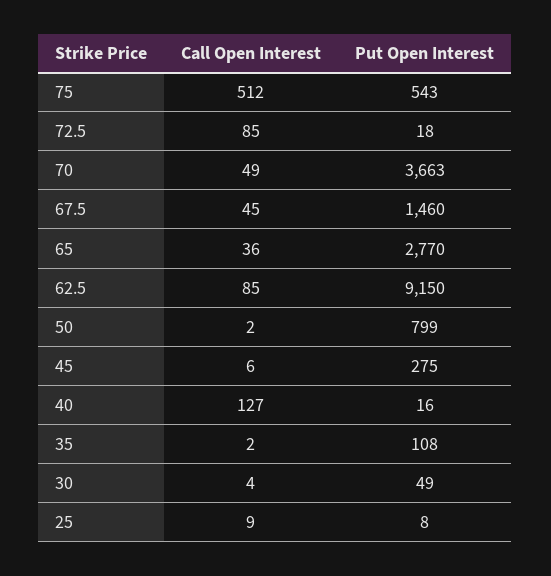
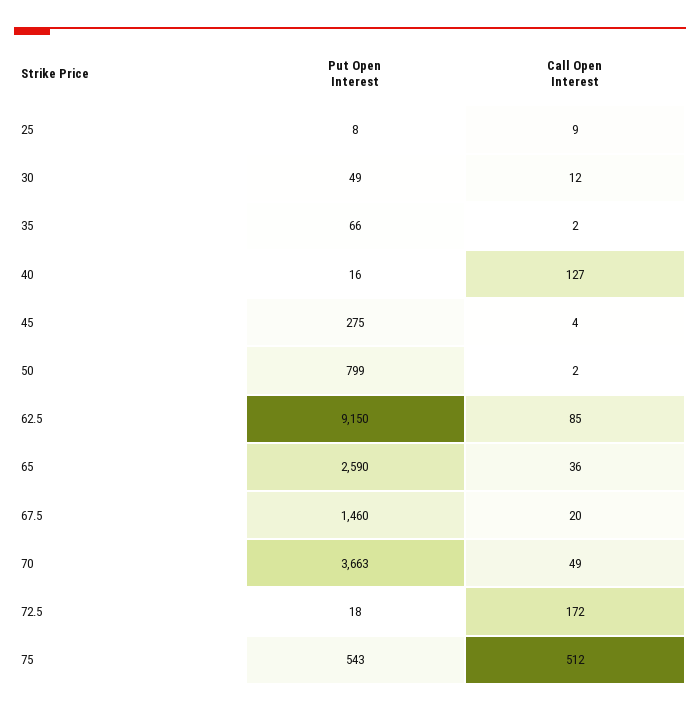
Call Open Interest, 72.5: 85 -> 172
Call Open Interest, 67.5: 45 -> 20
Put Open Interest, 65: 2770 -> 2590
Call Open Interest, 45: 6 -> 4
Put Open Interest, 35: 108 -> 66
Call Open Interest, 30: 4 -> 12

